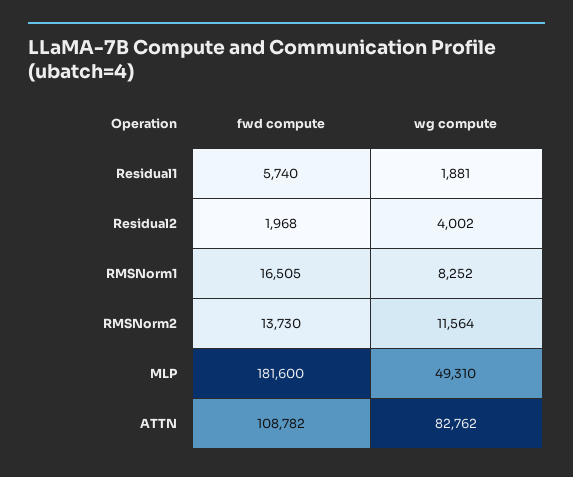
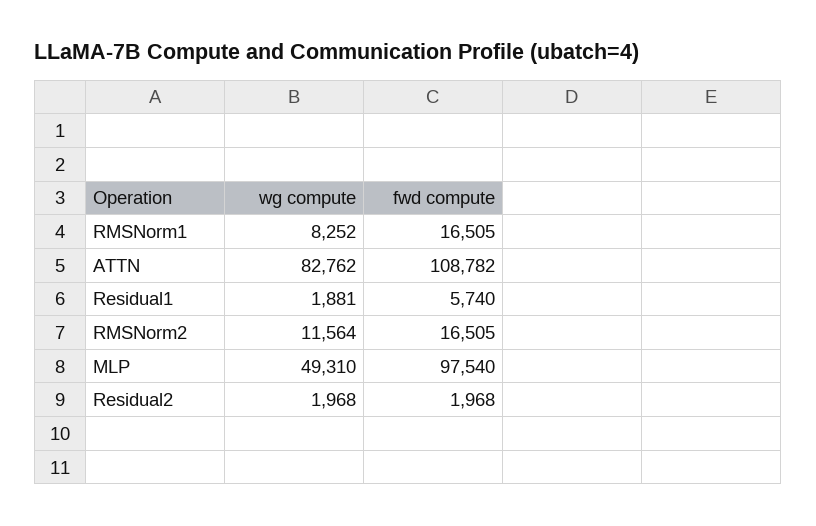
wg compute, Residual2: 4002 -> 1968
fwd compute, RMSNorm2: 13730 -> 16505
fwd compute, MLP: 181600 -> 97540

